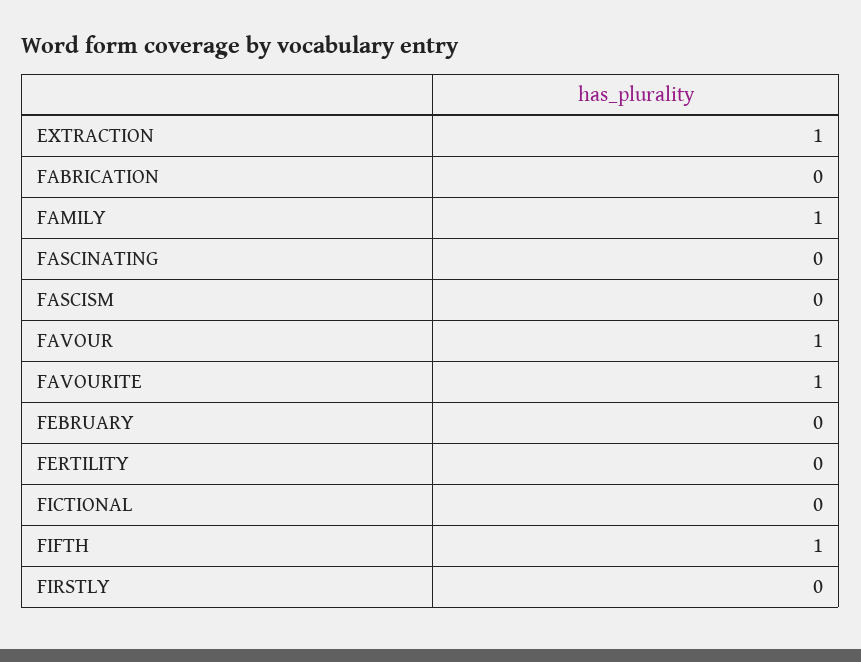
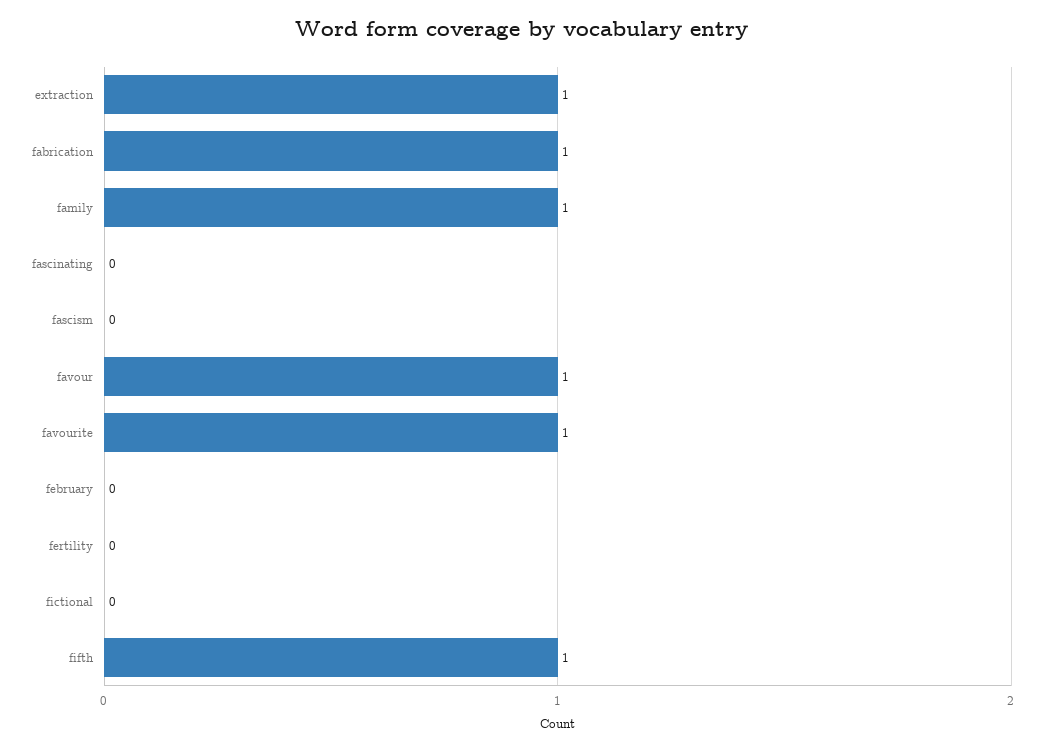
FABRICATION: 0 -> 1
FIRSTLY: 0 -> none

